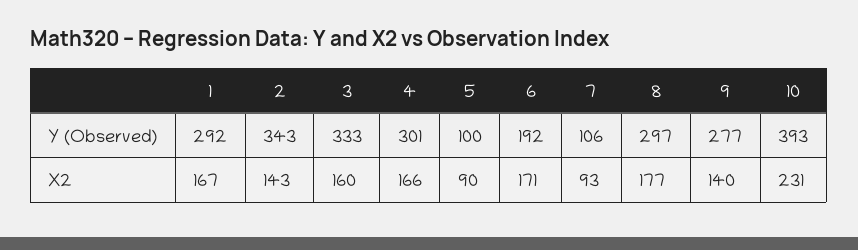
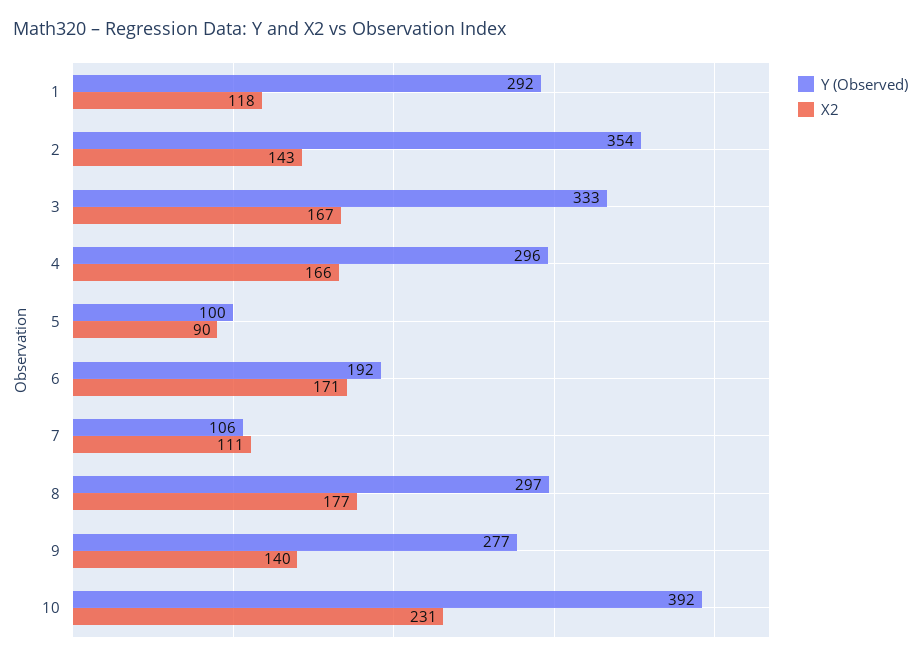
Y (Observed), 2: 343 -> 354
Y (Observed), 4: 301 -> 296
Y (Observed), 10: 393 -> 392
X2, 1: 167 -> 118
X2, 3: 160 -> 167
X2, 7: 93 -> 111

